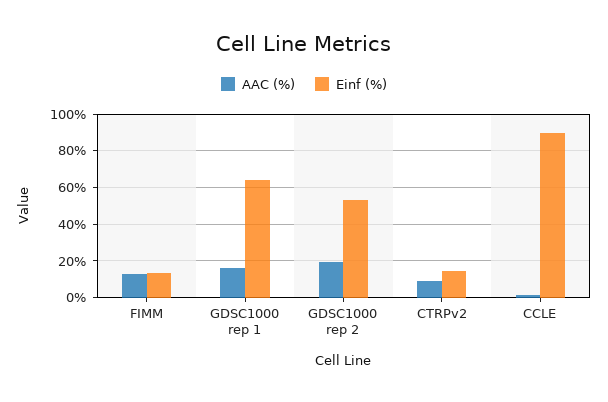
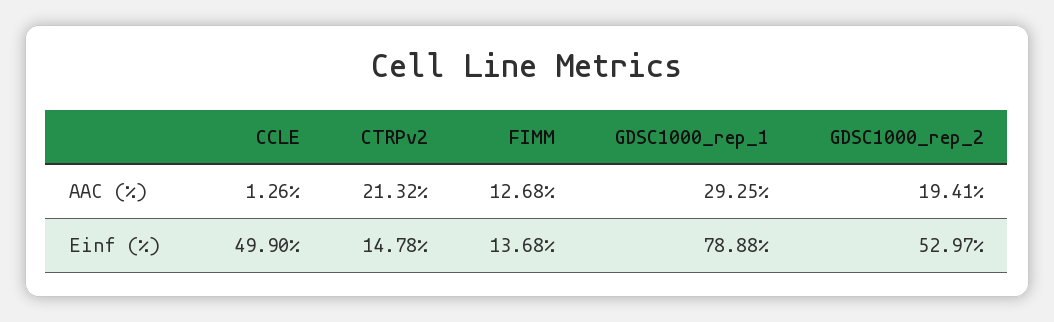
AAC (%), GDSC1000 rep 1: 15 -> 29.25
Einf (%), GDSC1000 rep 1: 65 -> 78.88
AAC (%), CTRPv2: 10 -> 21.32
Einf (%), CCLE: 90 -> 49.9

